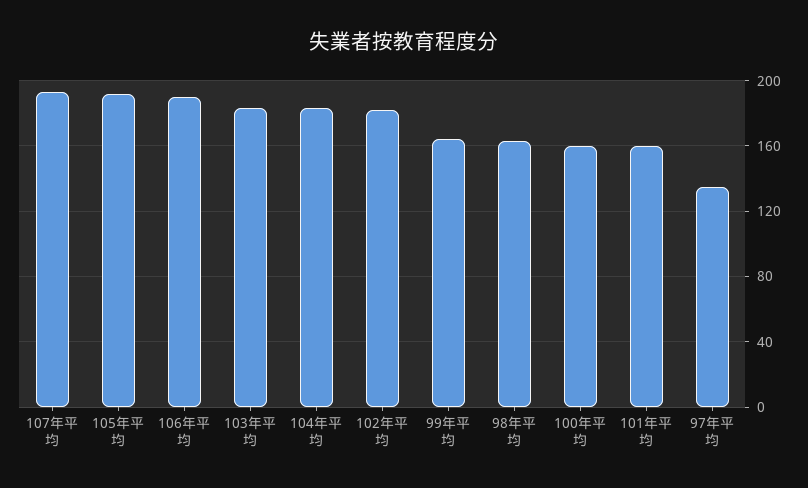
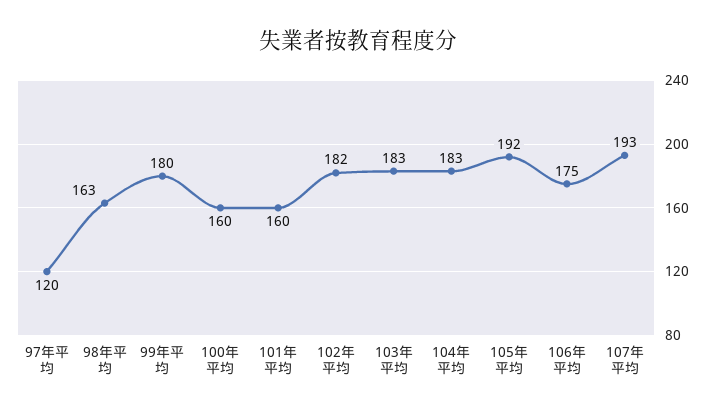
106年平均: 190 -> 175
99年平均: 165 -> 180
97年平均: 135 -> 120

